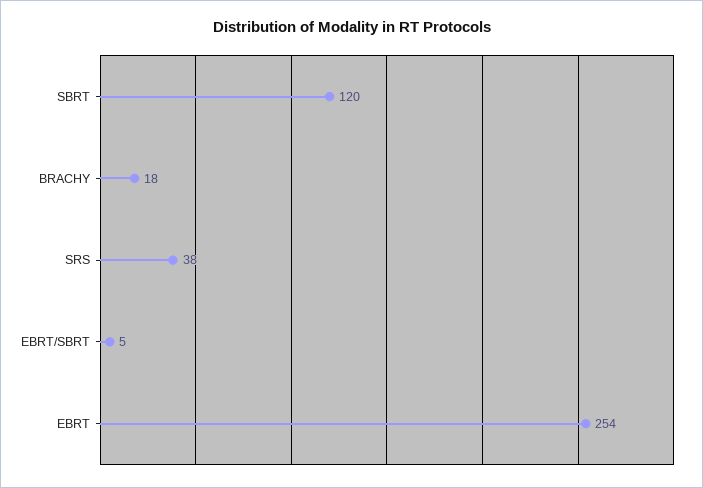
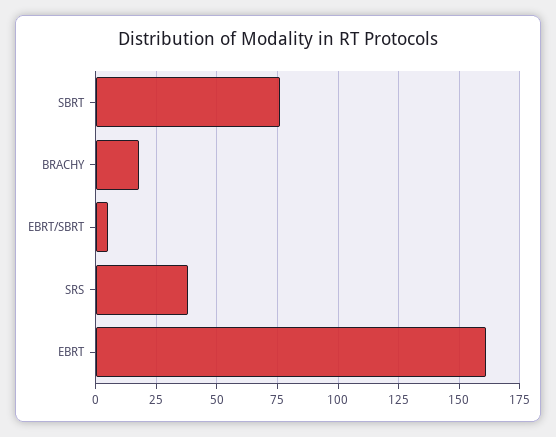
SBRT: 120 -> 75
EBRT: 254 -> 160

